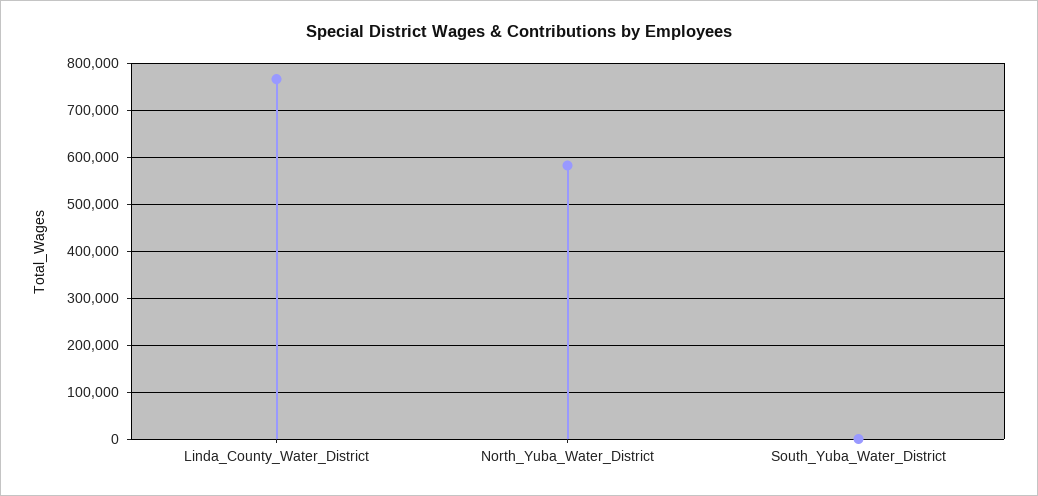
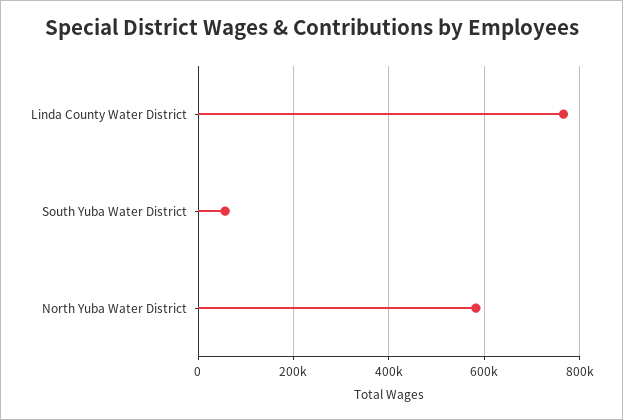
South_Yuba_Water_District: 0 -> 60000

